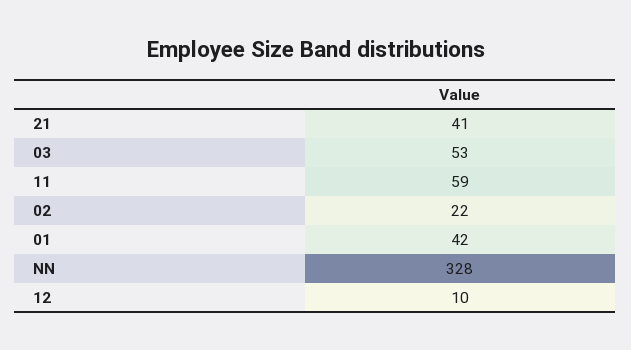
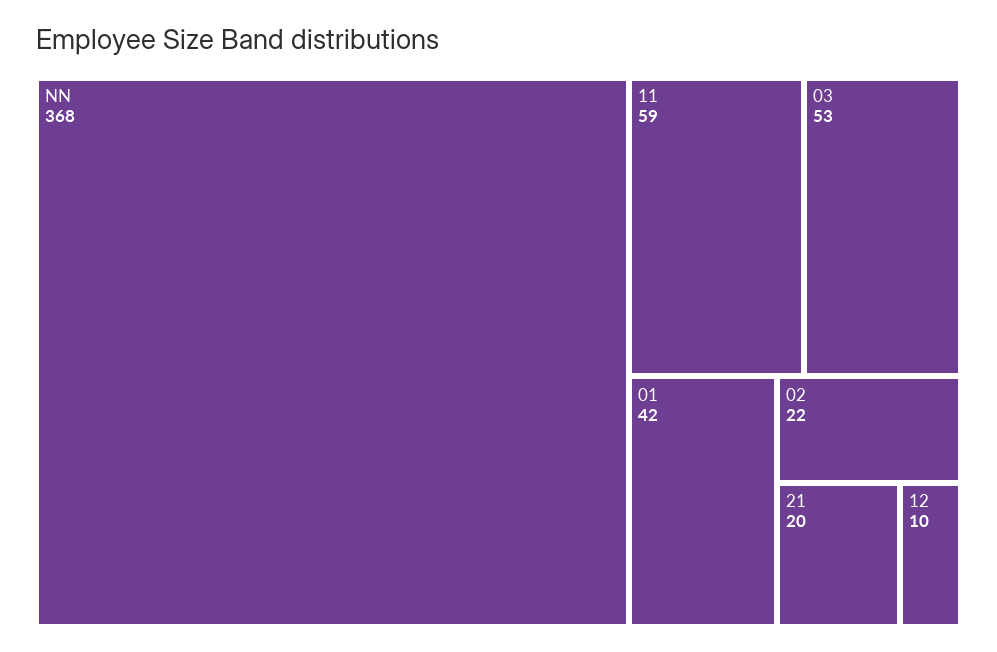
21: 41 -> 20
NN: 328 -> 368

